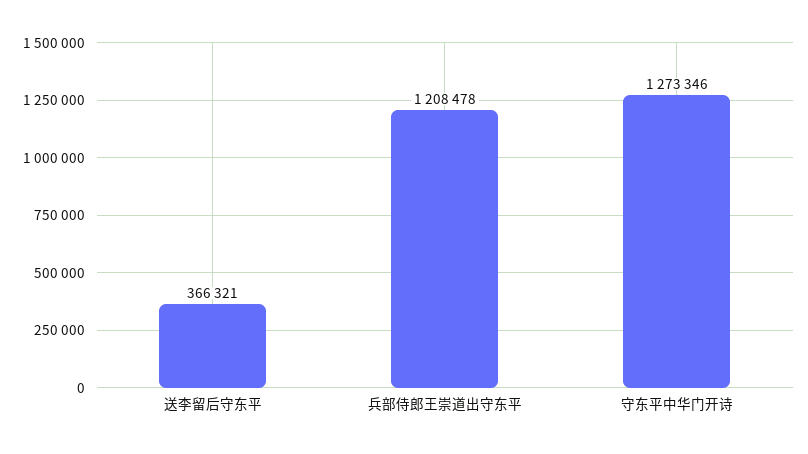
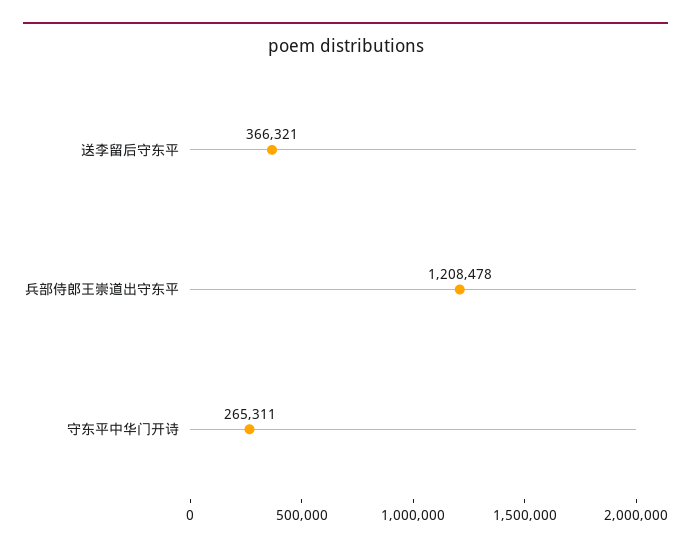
守东平中华门开诗: 1273346 -> 265311

